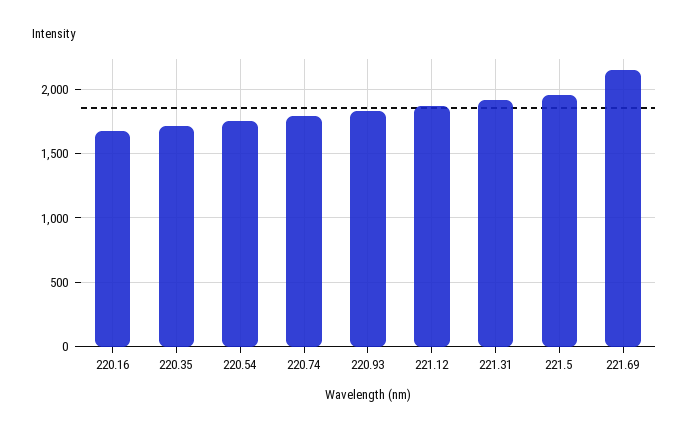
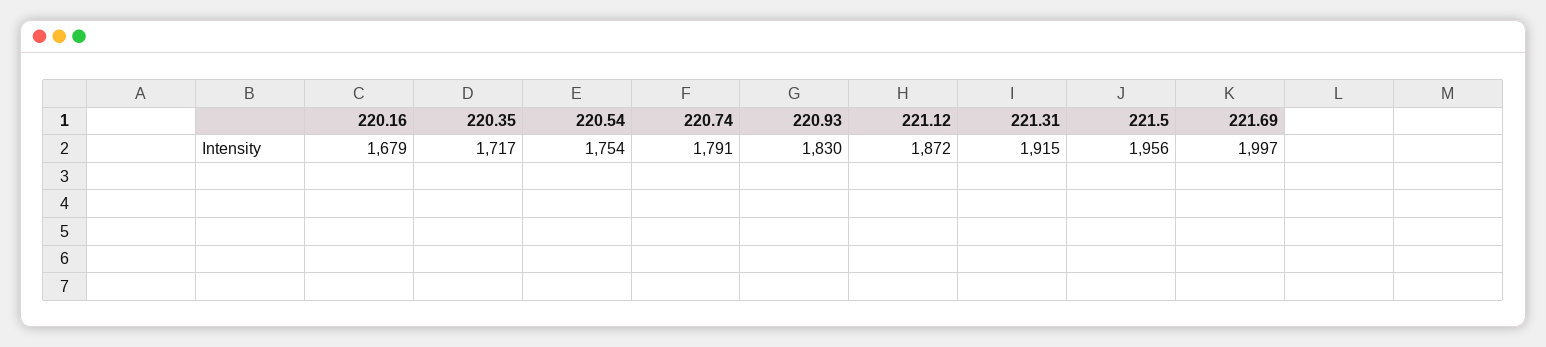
221.69: 2150 -> 1997

